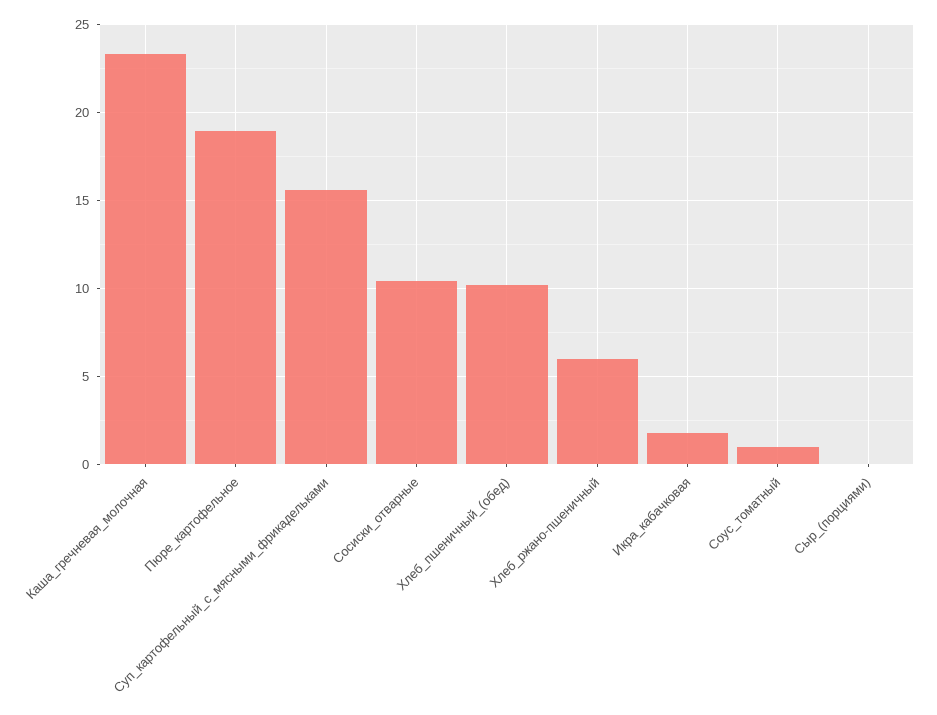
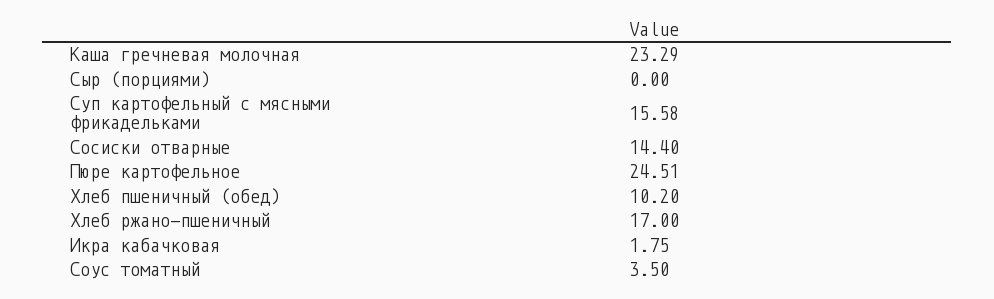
Пюре_картофельное: 19 -> 24.51
Сосиски_отварные: 10.5 -> 14.4
Хлеб_ржано-пшеничный: 6 -> 17
Соус_томатный: 1 -> 3.5

